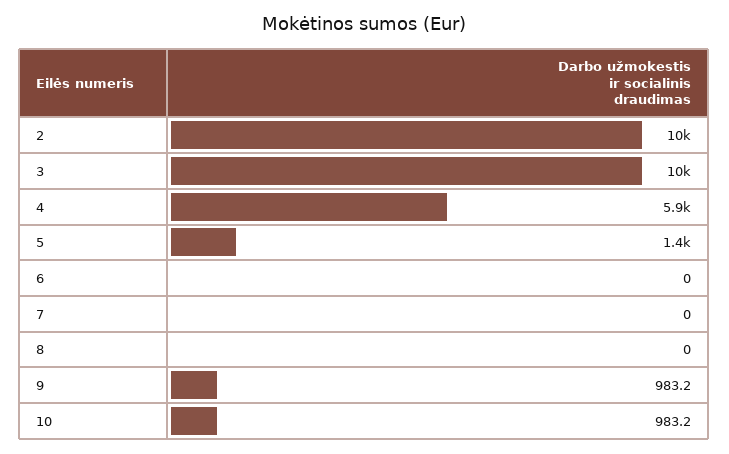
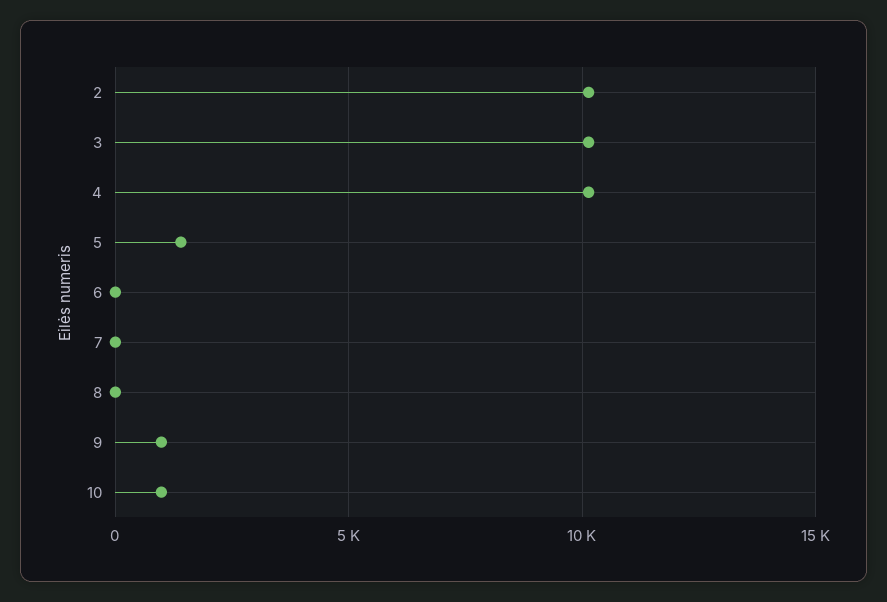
4: 5900 -> 10000

